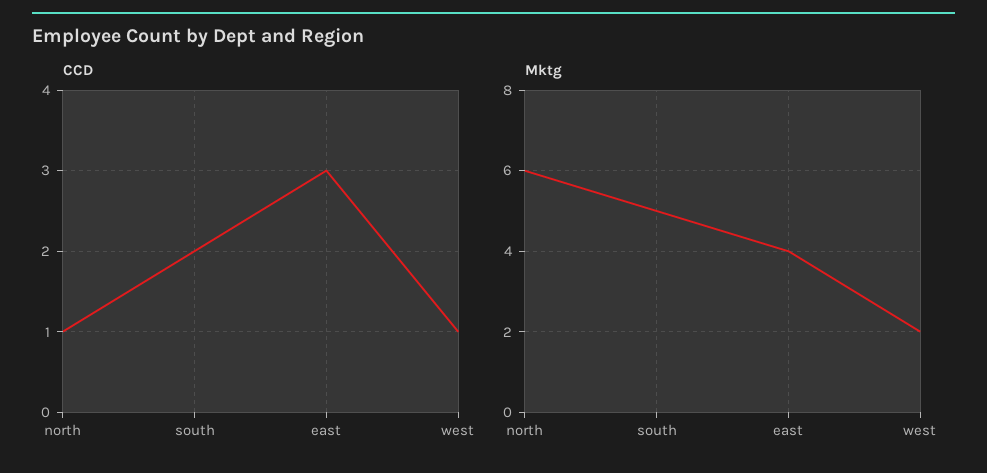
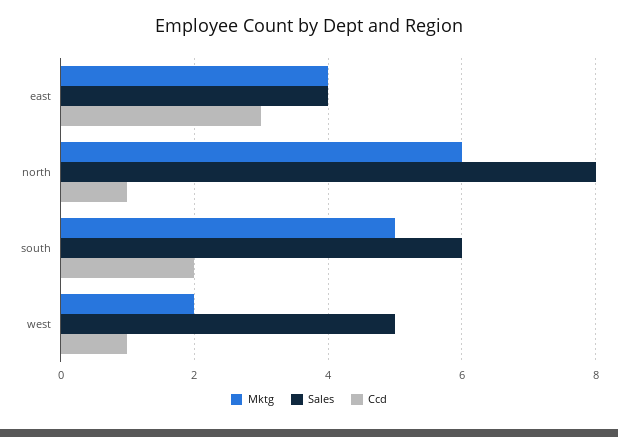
Sales, east: none -> 4
Sales, north: none -> 8
Sales, south: none -> 6
Sales, west: none -> 5

